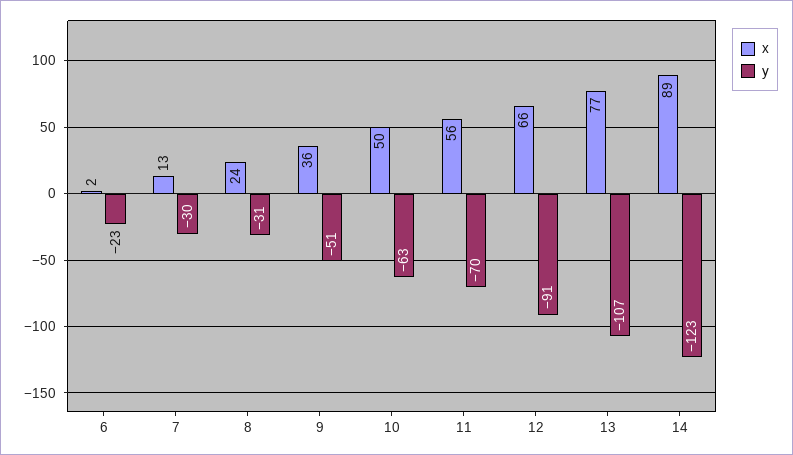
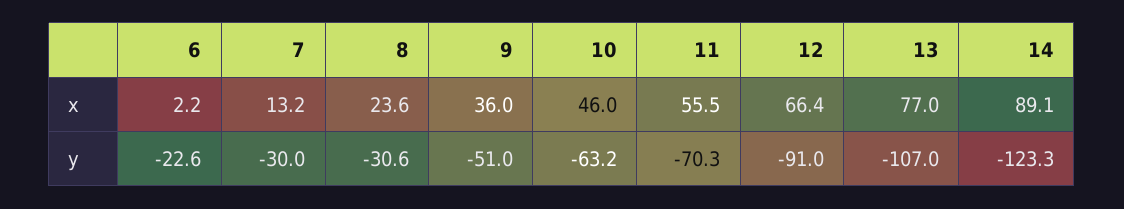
x, 10: 50 -> 46

